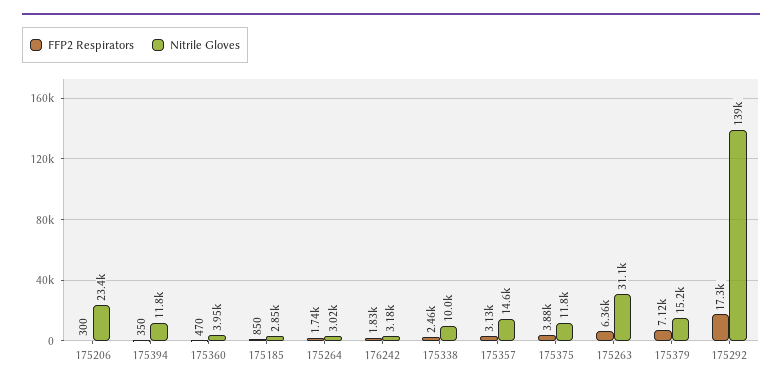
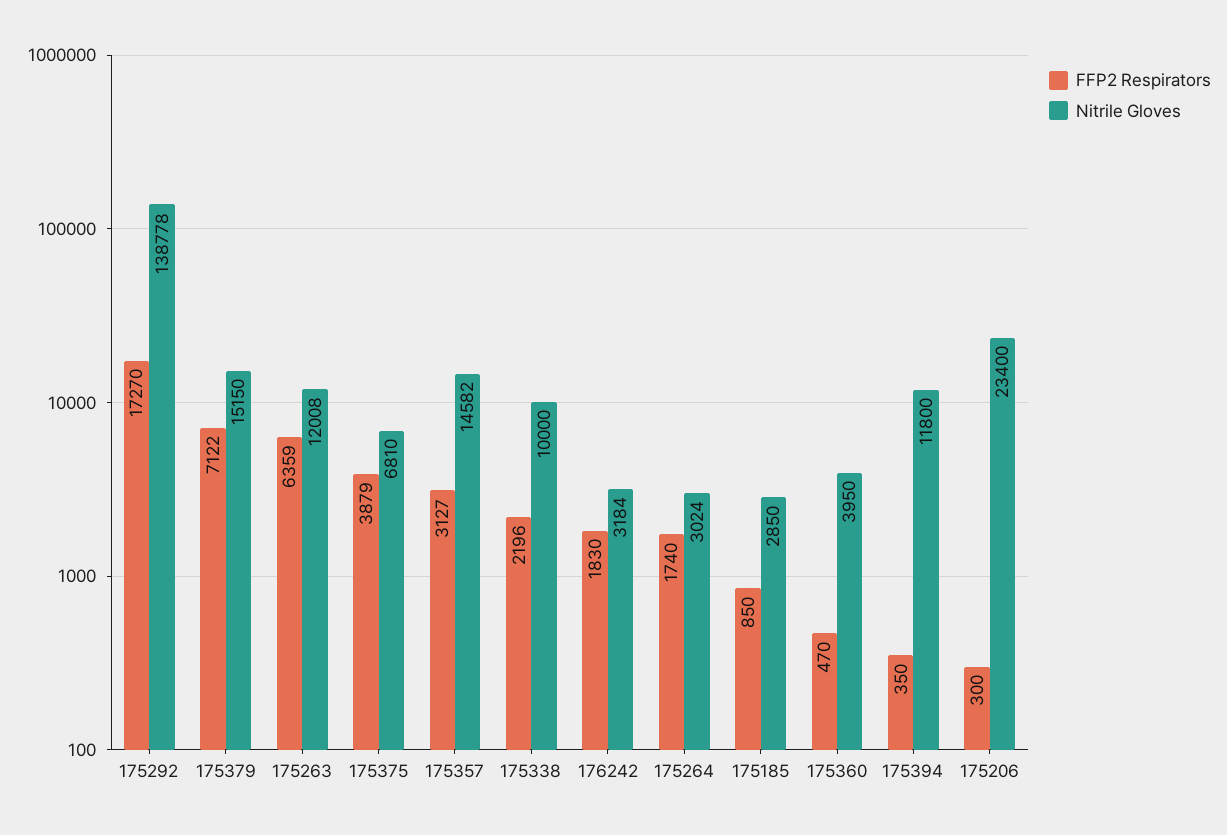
FFP2 Respirators, 175338: 2460 -> 2196
Nitrile Gloves, 175375: 11800 -> 6810
Nitrile Gloves, 175263: 31100 -> 12008

